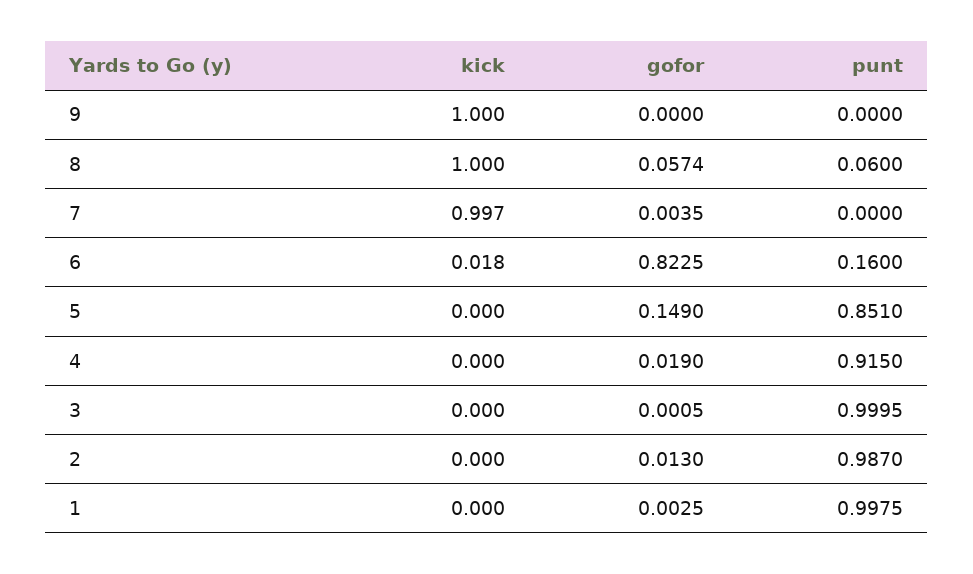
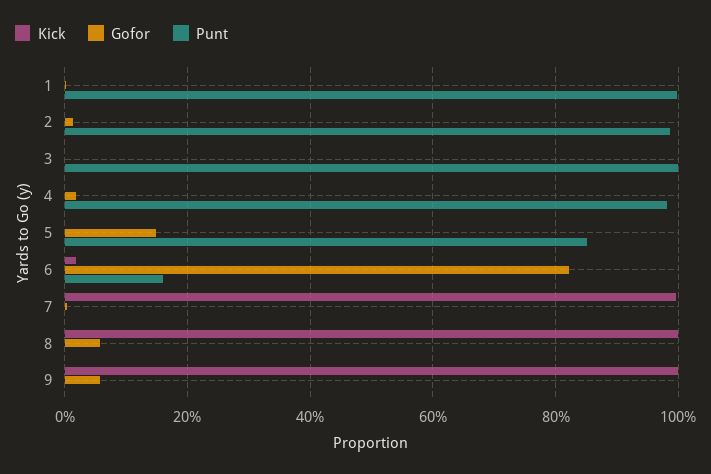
gofor, 9: 0 -> 0.06
punt, 8: 0.06 -> 0
punt, 4: 0.915 -> 0.98

